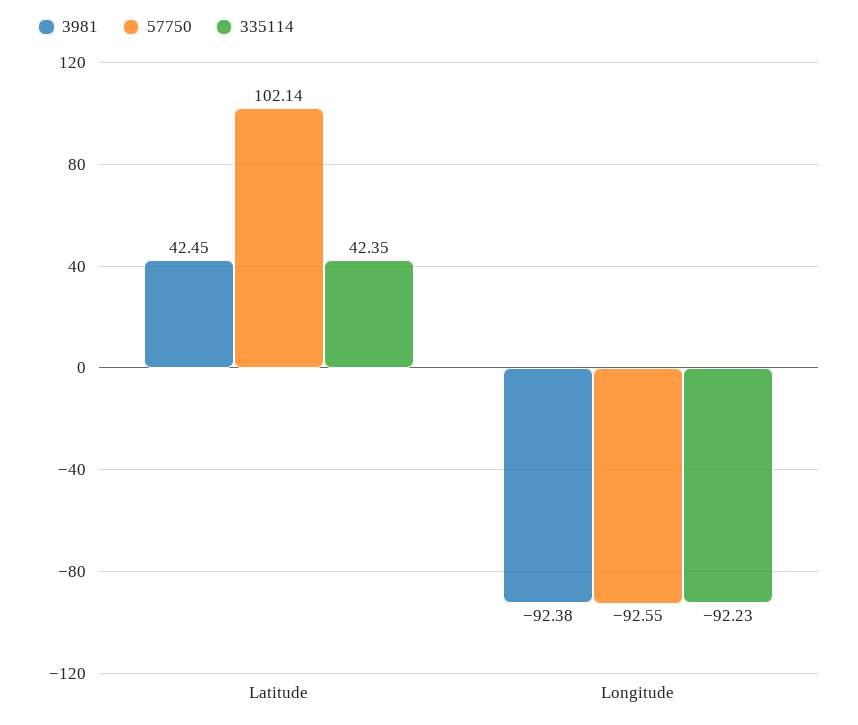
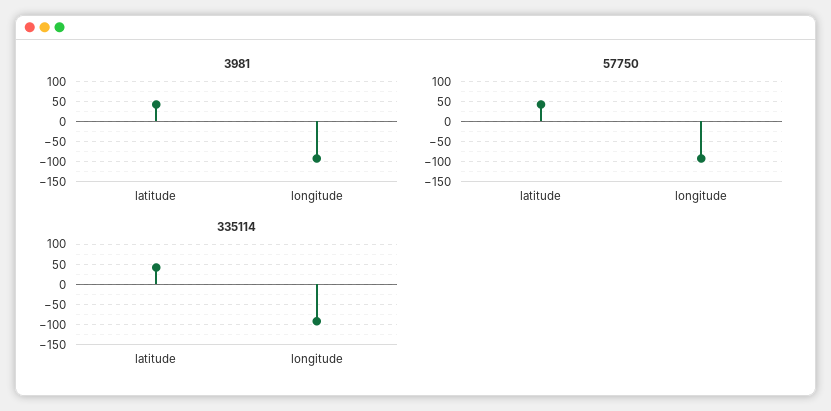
57750, Latitude: 102.14 -> 50

